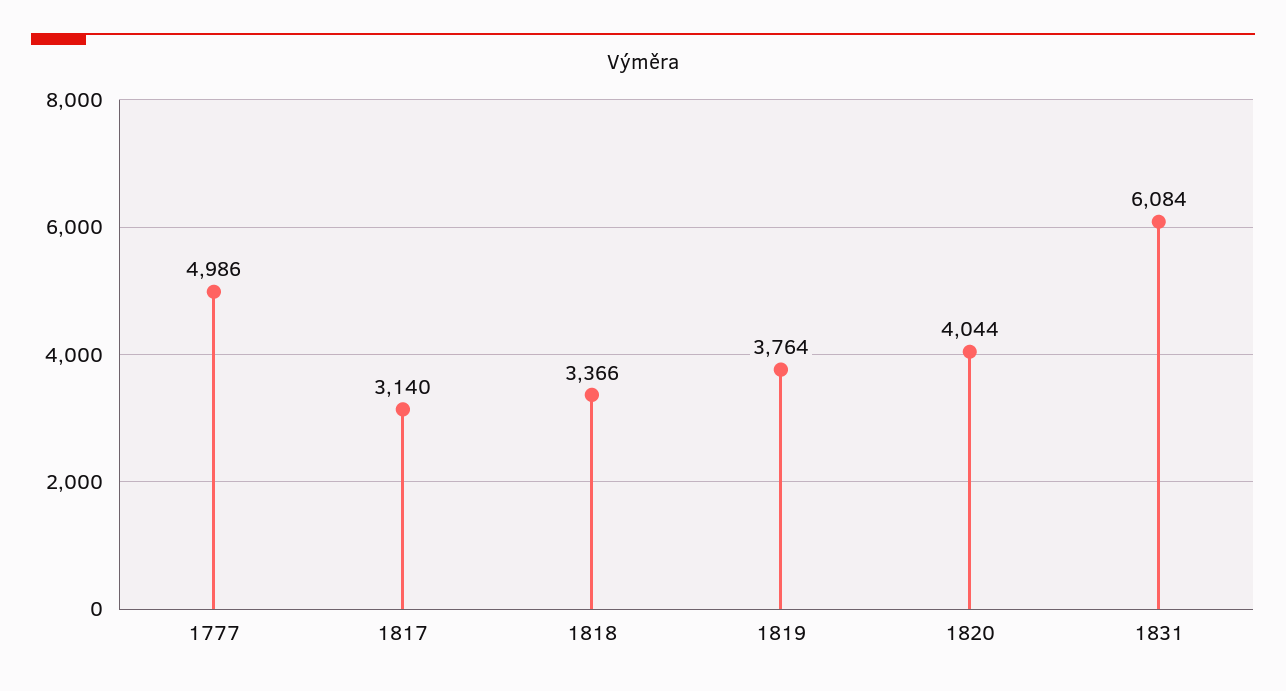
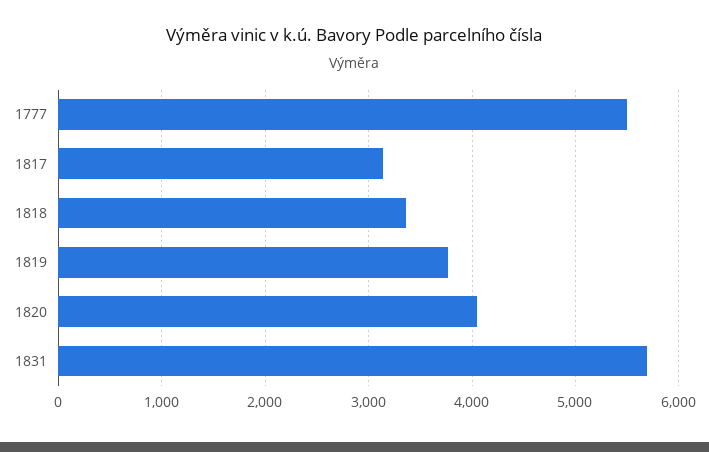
1777: 4986 -> 5500
1831: 6084 -> 5700

